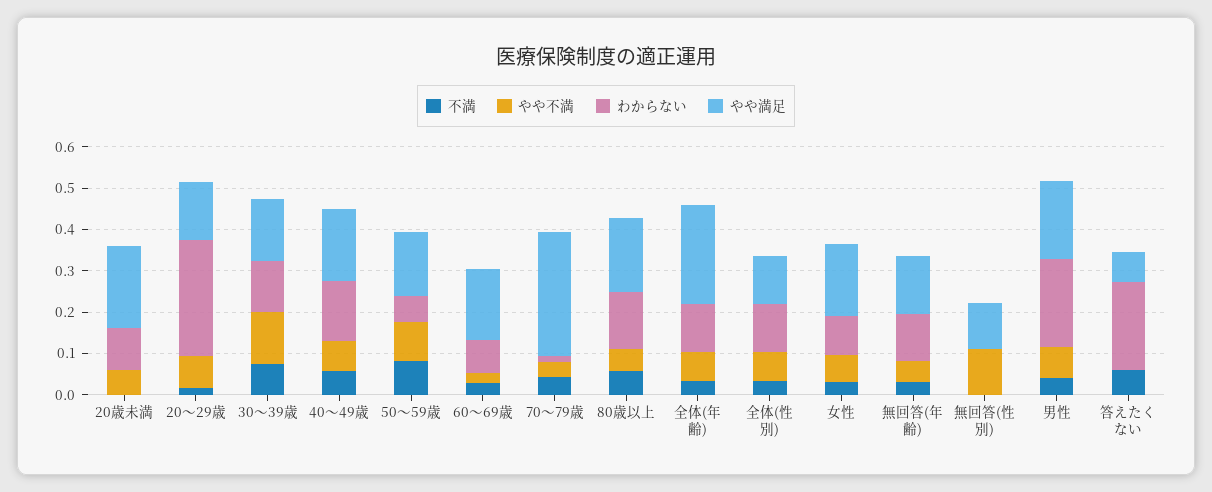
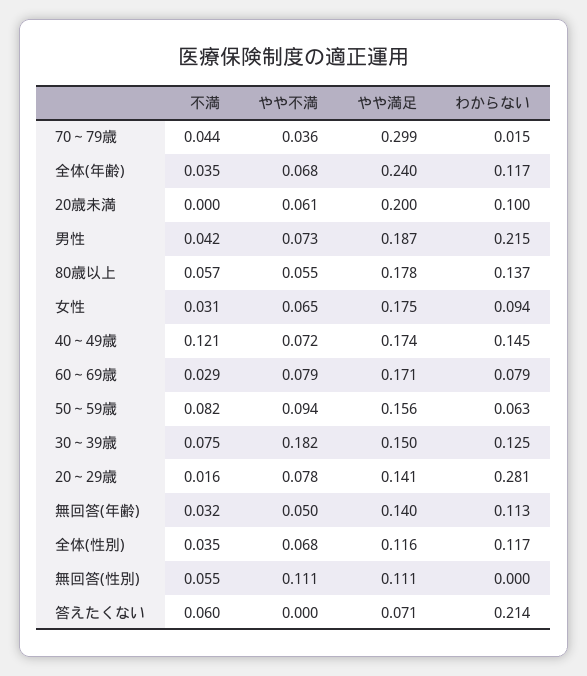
やや不満, 30～39歳: 0.12 -> 0.182
不満, 40～49歳: 0.06 -> 0.121
やや不満, 60～69歳: 0.02 -> 0.079
不満, 無回答(性別): 0 -> 0.055

